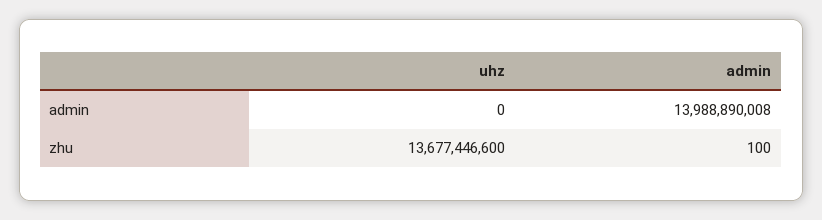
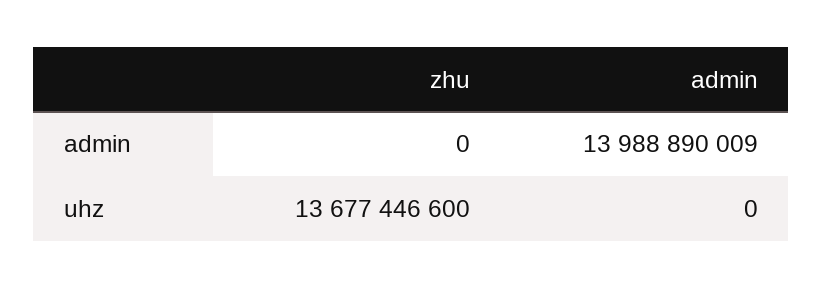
admin, admin: 13988890008 -> 13988890009
admin, zhu: 100 -> 0

